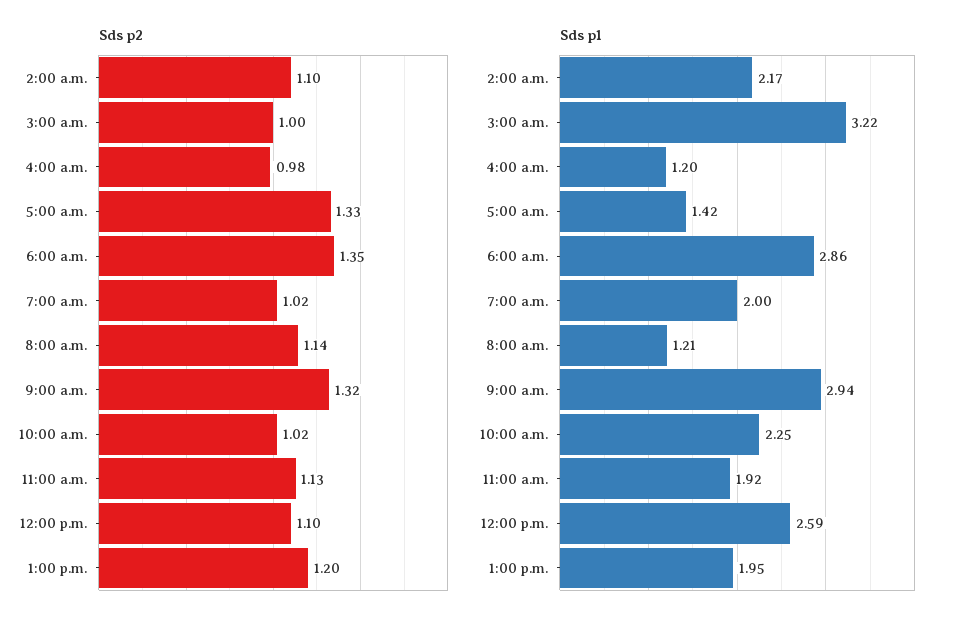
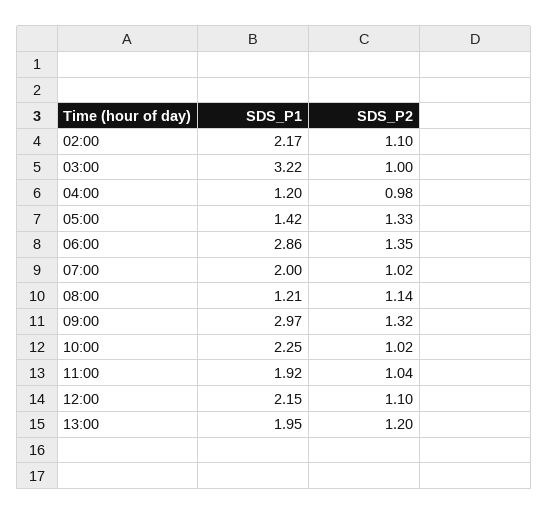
Sds p2, 11:00 a.m.: 1.13 -> 1.04
Sds p1, 9:00 a.m.: 2.94 -> 2.97
Sds p1, 12:00 p.m.: 2.59 -> 2.15

